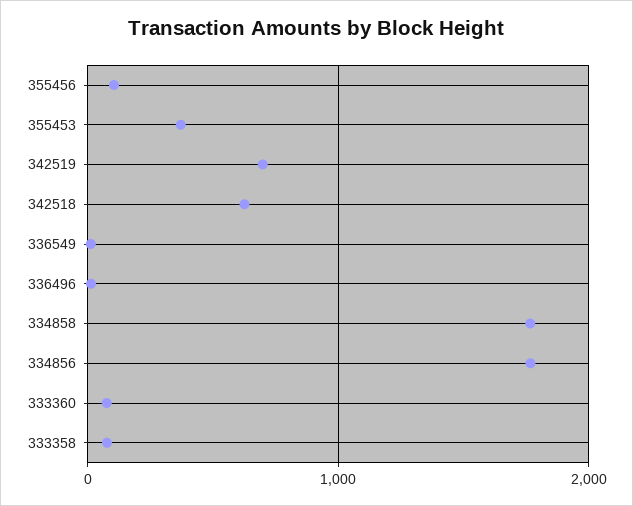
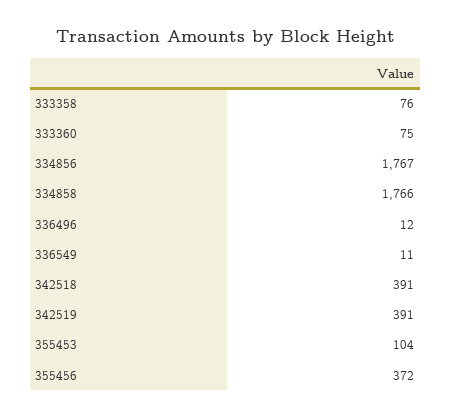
355456: 100 -> 372
355453: 400 -> 104
342519: 700 -> 391
342518: 600 -> 391

